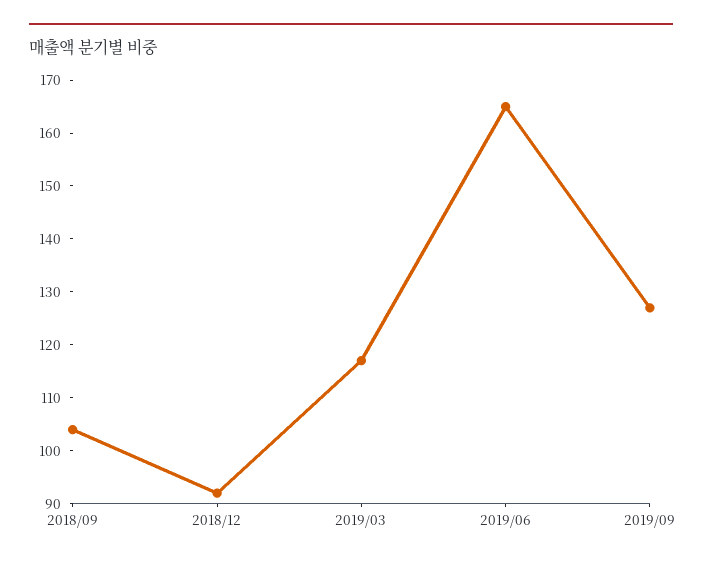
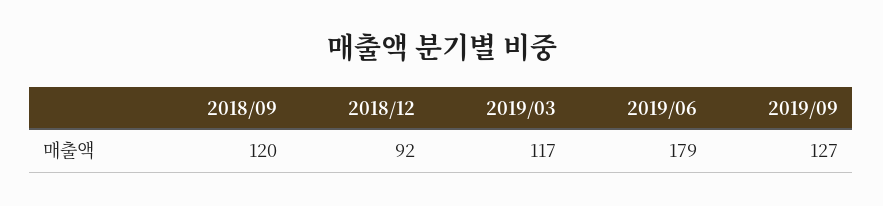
2018/09: 105 -> 120
2019/06: 165 -> 179

